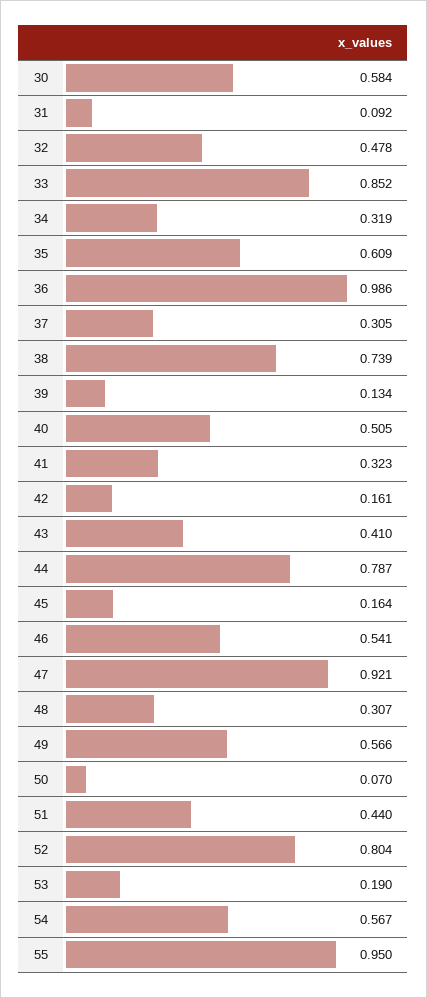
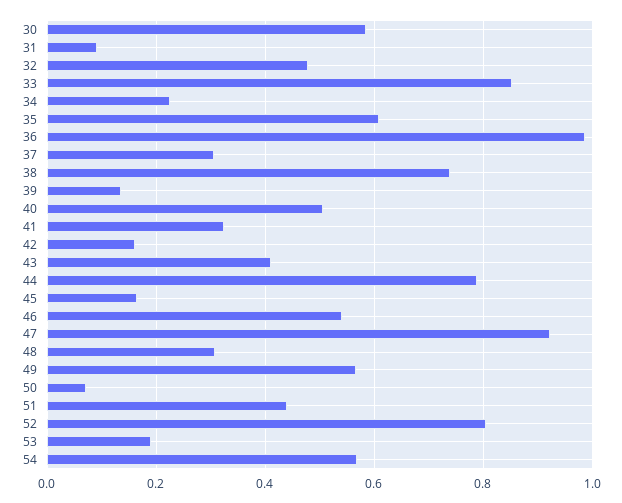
34: 0.319 -> 0.22
55: 0.95 -> none

